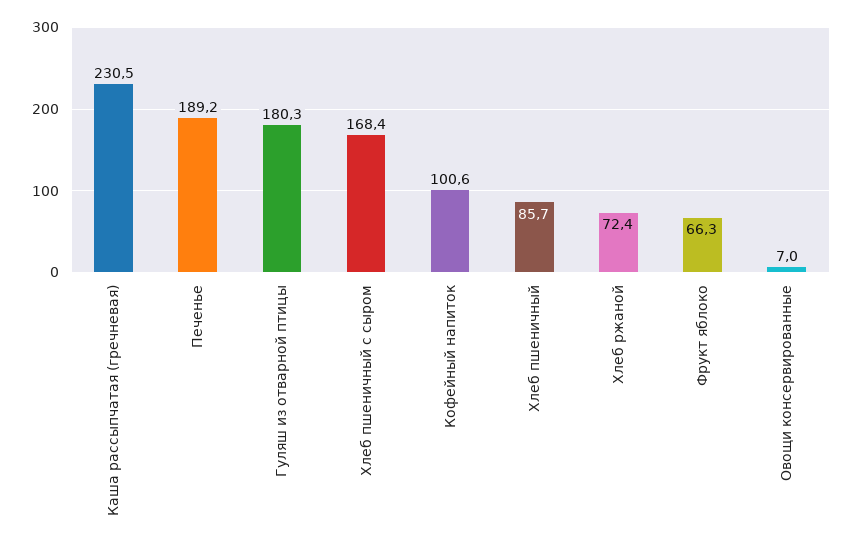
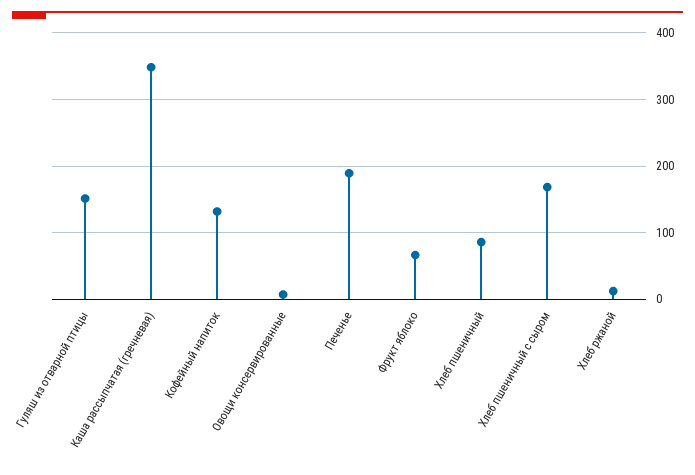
Каша рассыпчатая (гречневая): 230.5 -> 350
Гуляш из отварной птицы: 180.3 -> 150
Кофейный напиток: 100.6 -> 130
Хлеб ржаной: 72.4 -> 10

